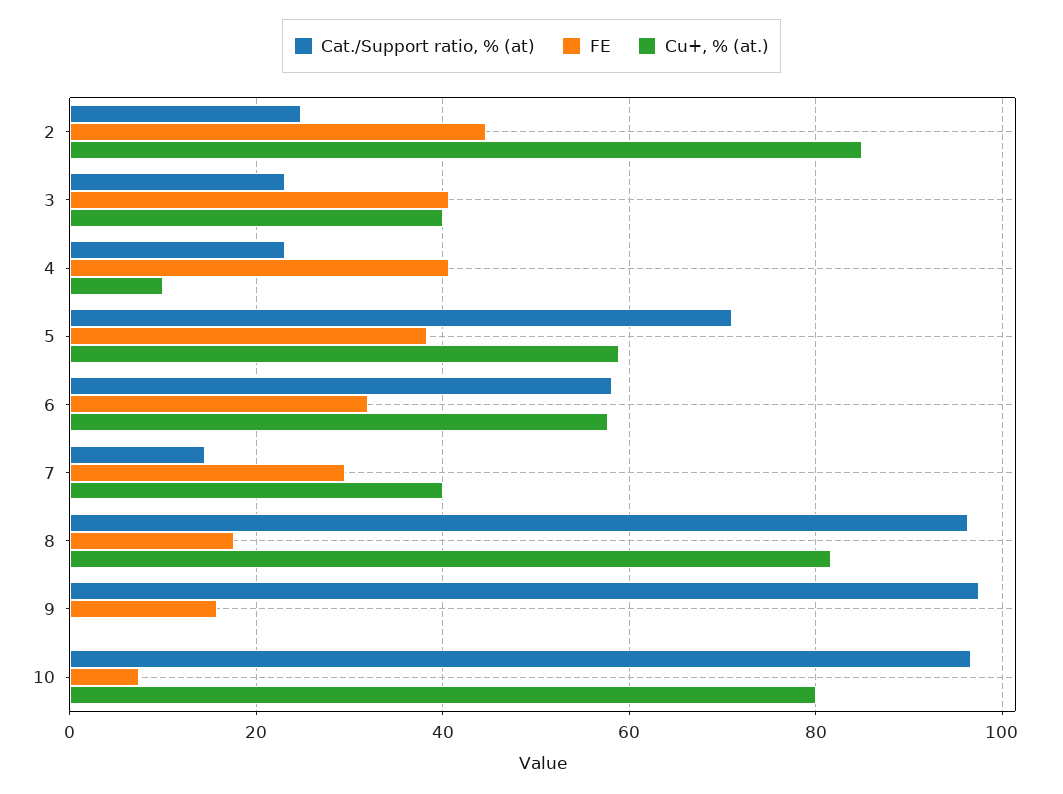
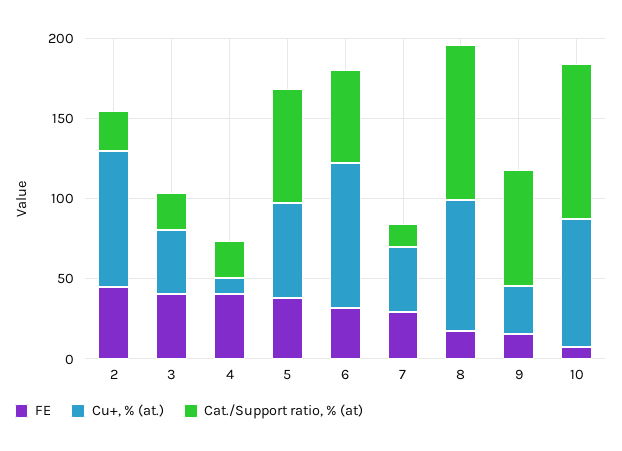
Cu+, % (at.), 6: 58 -> 90
Cat./Support ratio, % (at), 9: 98 -> 70
Cu+, % (at.), 9: 0 -> 30

